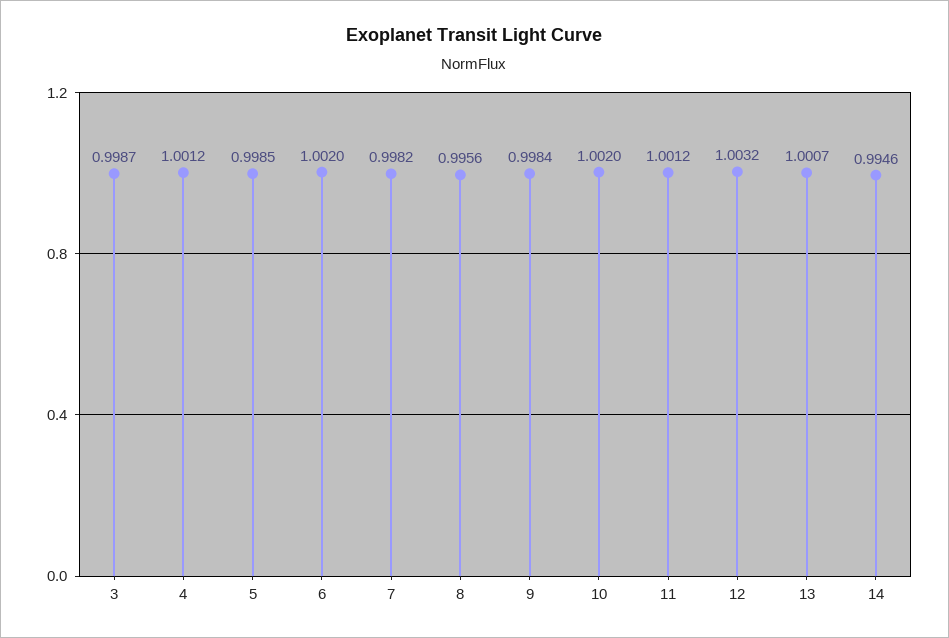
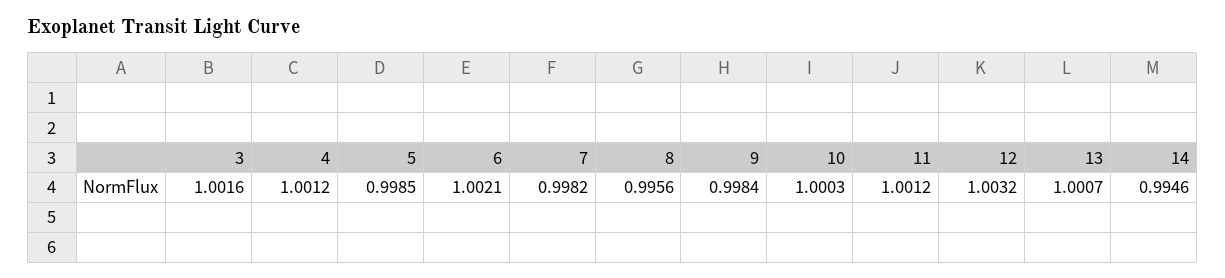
3: 0.9987 -> 1.0016
6: 1.002 -> 1.0021
10: 1.002 -> 1.0003

